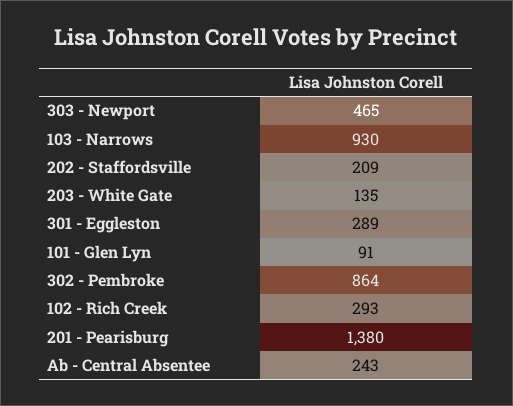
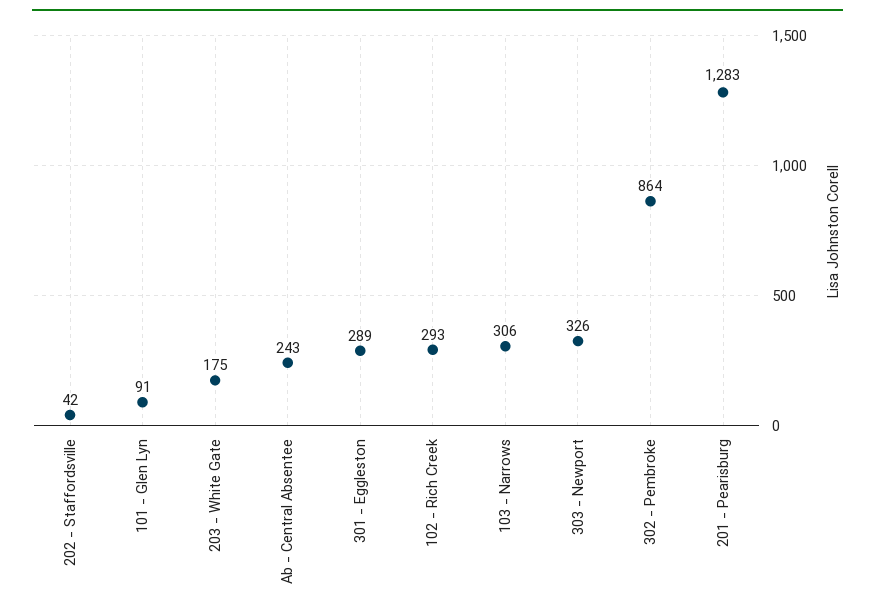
303 - Newport: 465 -> 326
103 - Narrows: 930 -> 306
202 - Staffordsville: 209 -> 42
203 - White Gate: 135 -> 175
201 - Pearisburg: 1380 -> 1283

